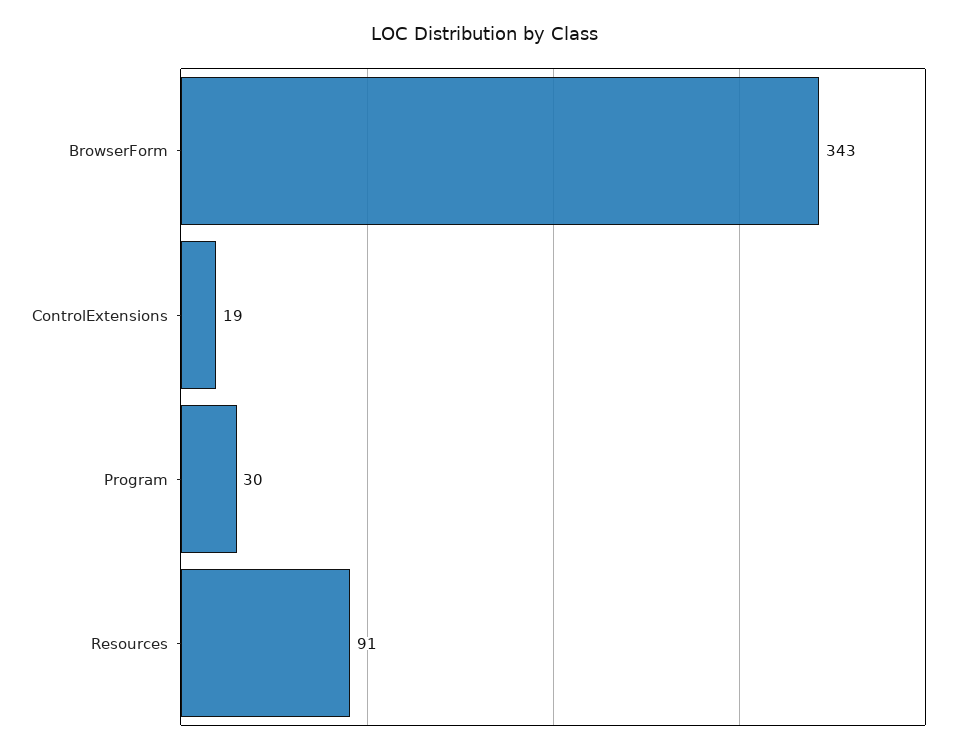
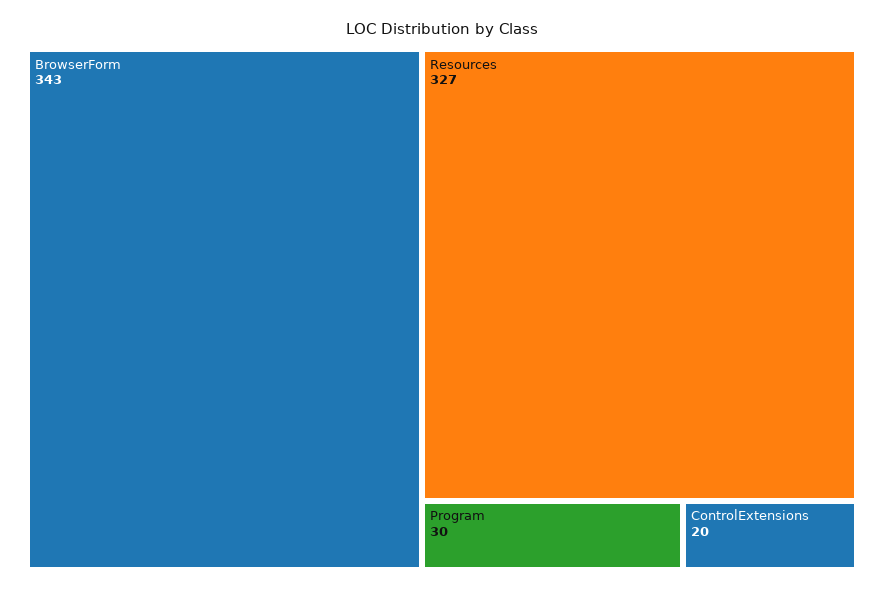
ControlExtensions: 19 -> 20
Resources: 91 -> 327

